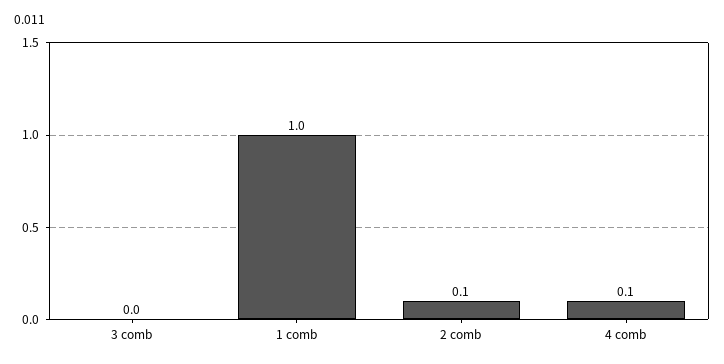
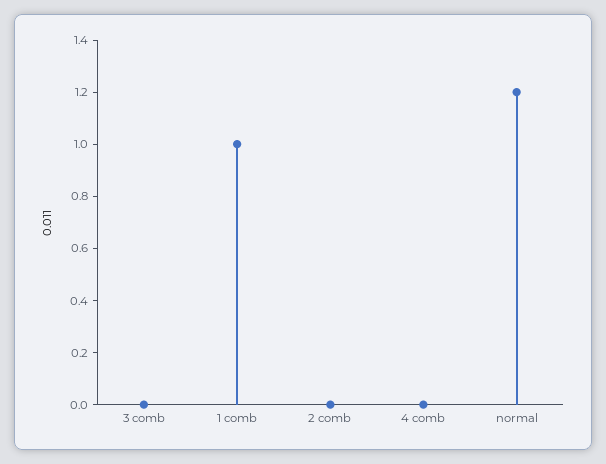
2 comb: 0.1 -> 0
4 comb: 0.1 -> 0
normal: none -> 1.2

